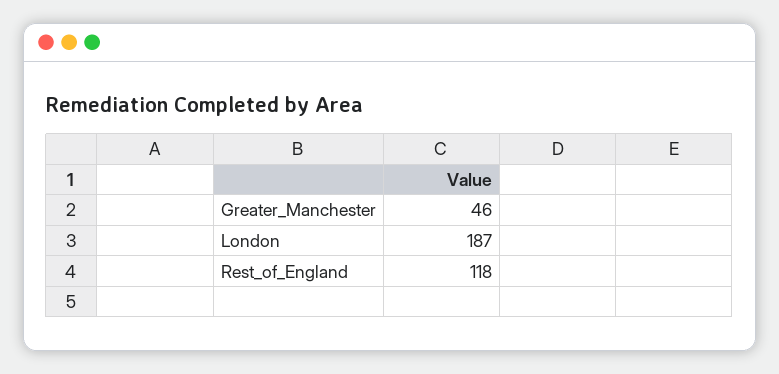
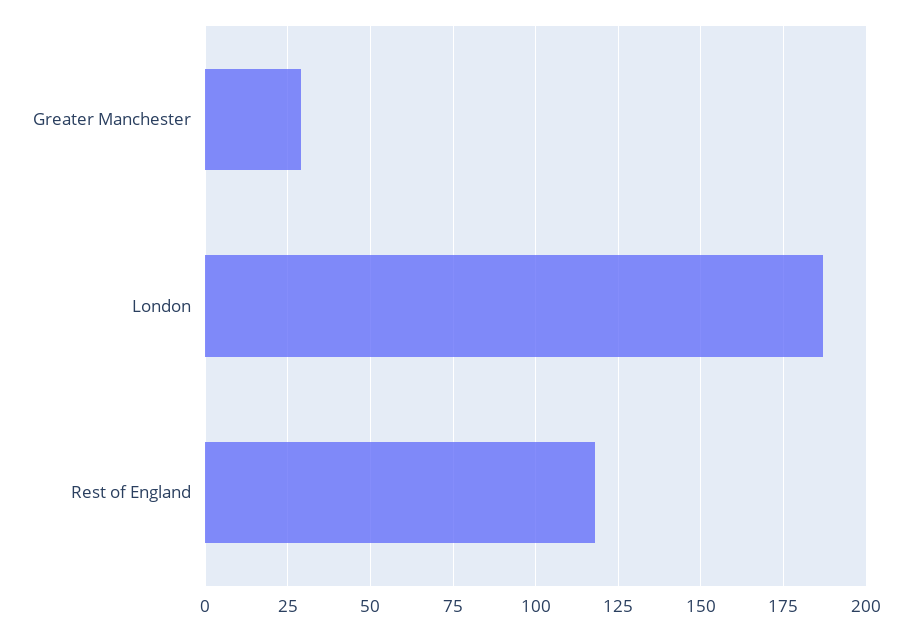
Greater_Manchester: 46 -> 30

